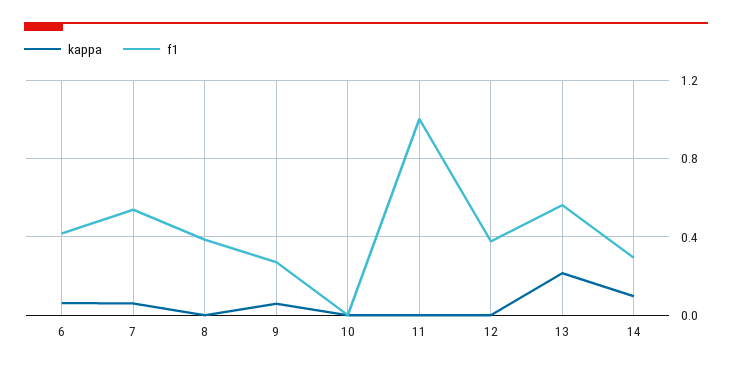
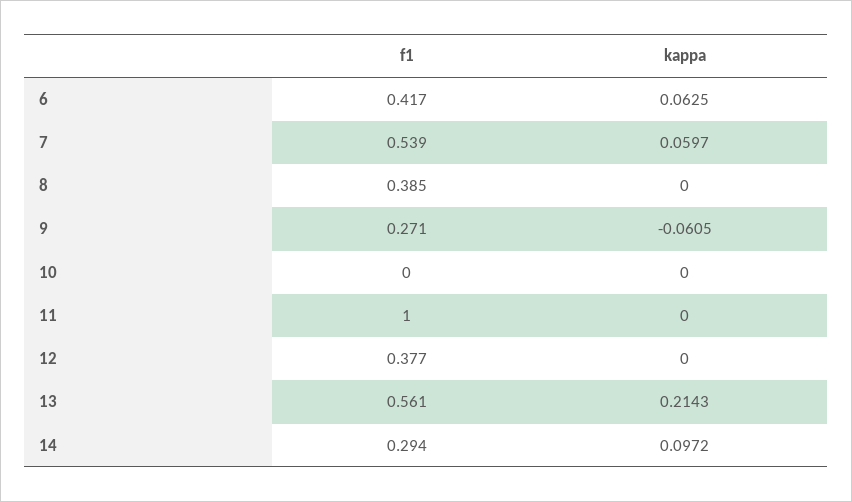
kappa, 9: 0.05 -> -0.0605

